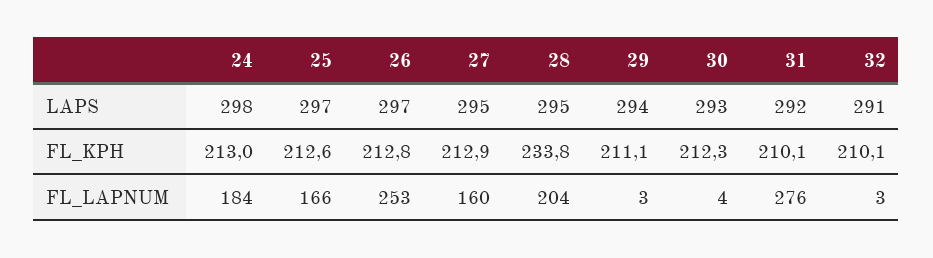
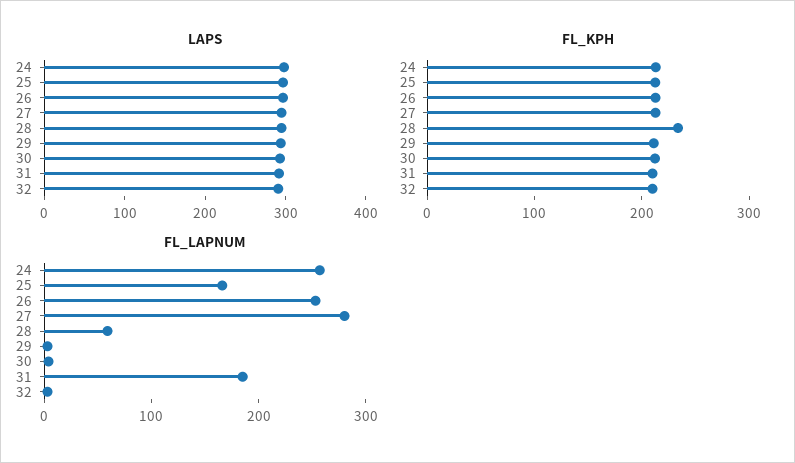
FL_LAPNUM, 24: 184 -> 260
FL_LAPNUM, 27: 160 -> 280
FL_LAPNUM, 28: 204 -> 60
FL_LAPNUM, 31: 276 -> 180

